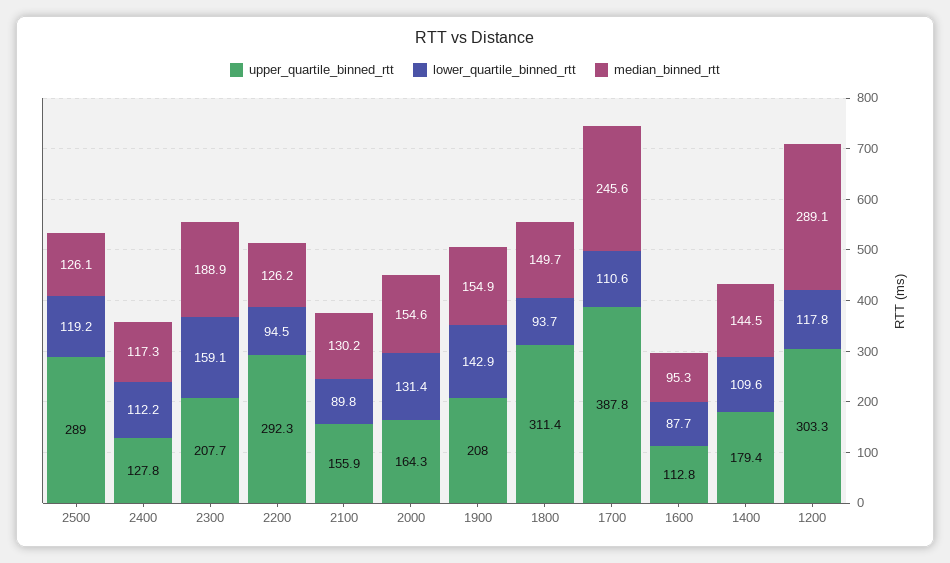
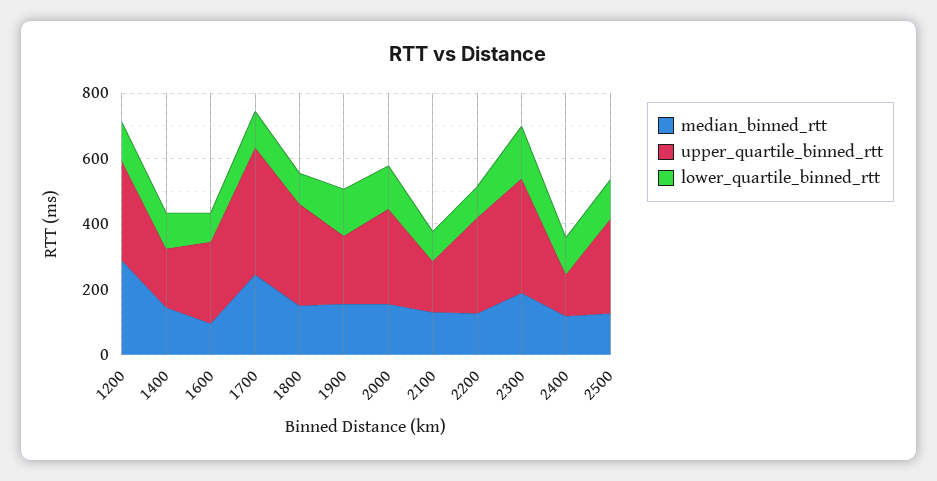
upper_quartile_binned_rtt, 2300: 207.7 -> 350
upper_quartile_binned_rtt, 2000: 164.3 -> 300
upper_quartile_binned_rtt, 1600: 112.8 -> 250

